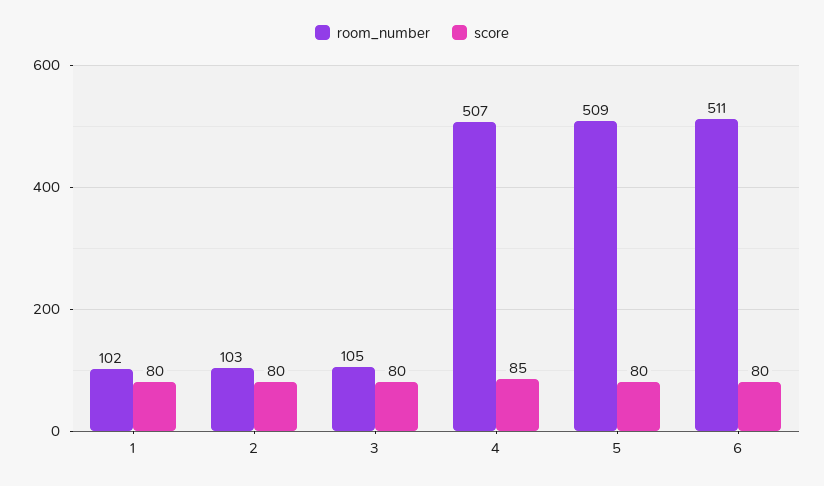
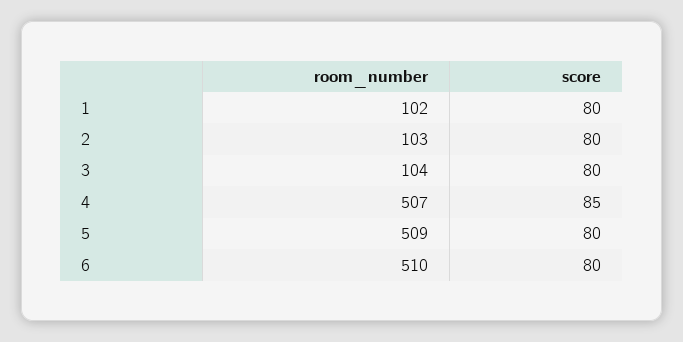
room_number, 3: 105 -> 104
room_number, 6: 511 -> 510

